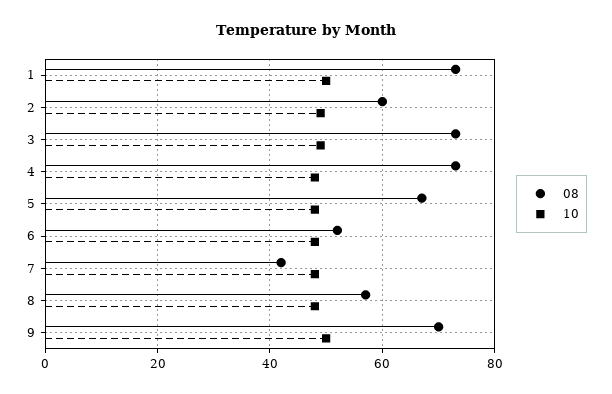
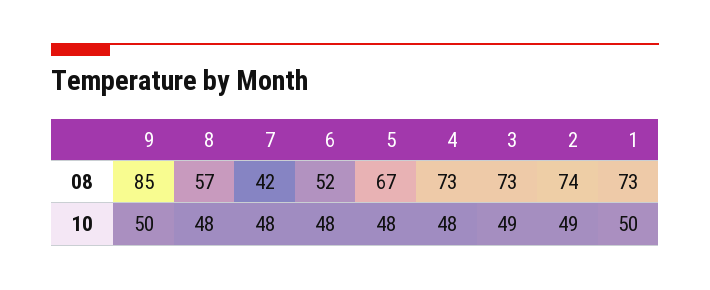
08, 2: 60 -> 74
08, 9: 70 -> 85

